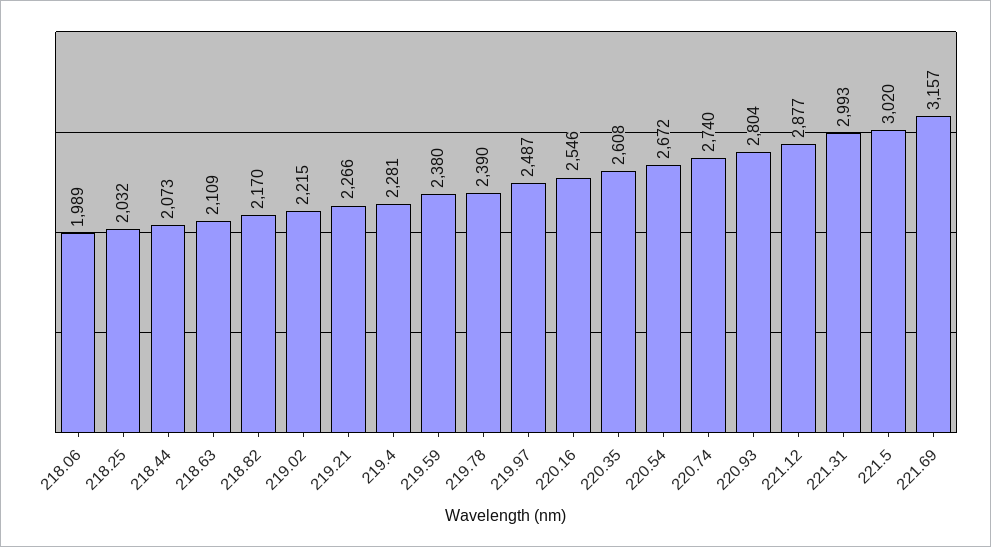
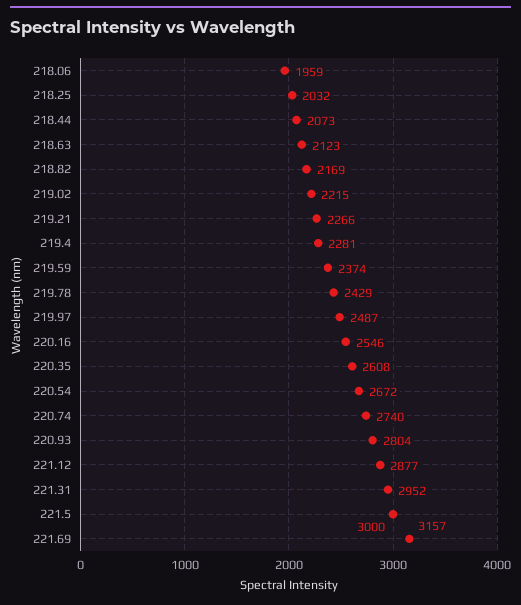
218.06: 1989 -> 1959
218.63: 2109 -> 2123
218.82: 2170 -> 2169
219.59: 2380 -> 2374
219.78: 2390 -> 2429
221.31: 2993 -> 2952
221.5: 3020 -> 3000

